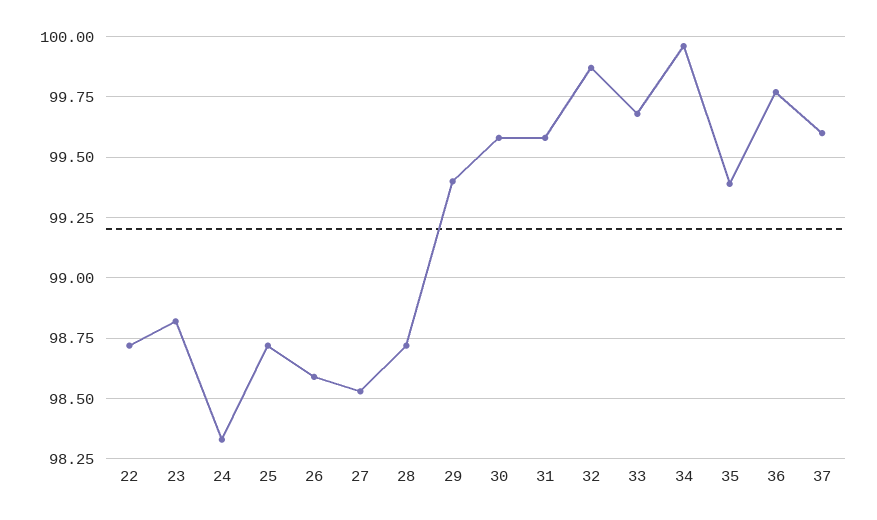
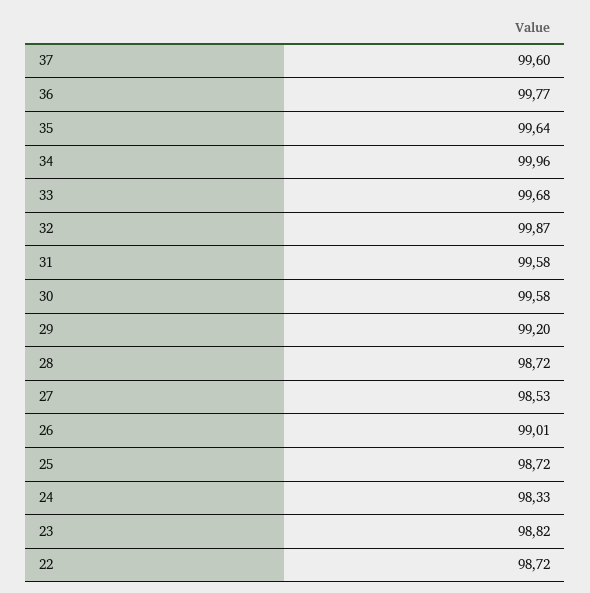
26: 98.6 -> 99.01
29: 99.4 -> 99.2
35: 99.4 -> 99.64

